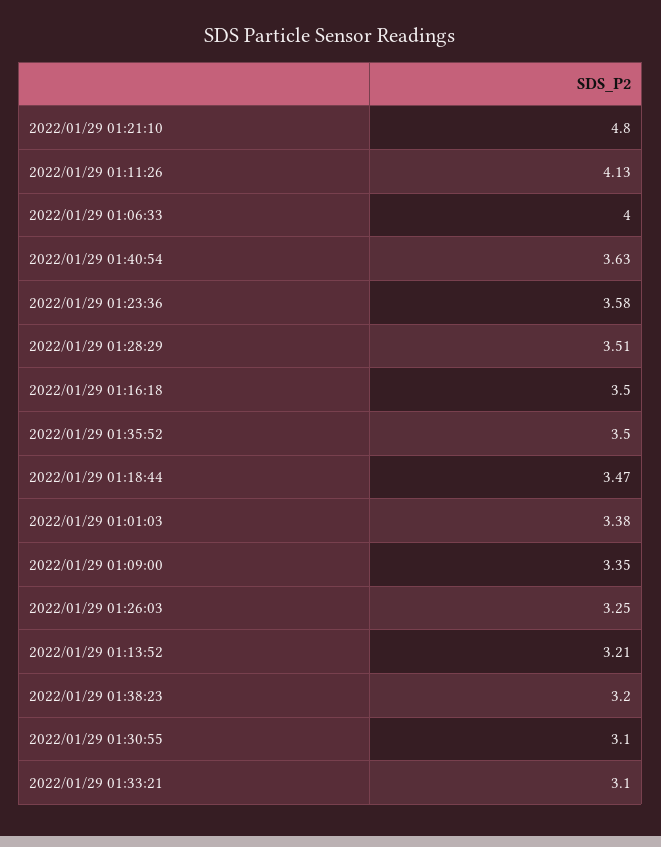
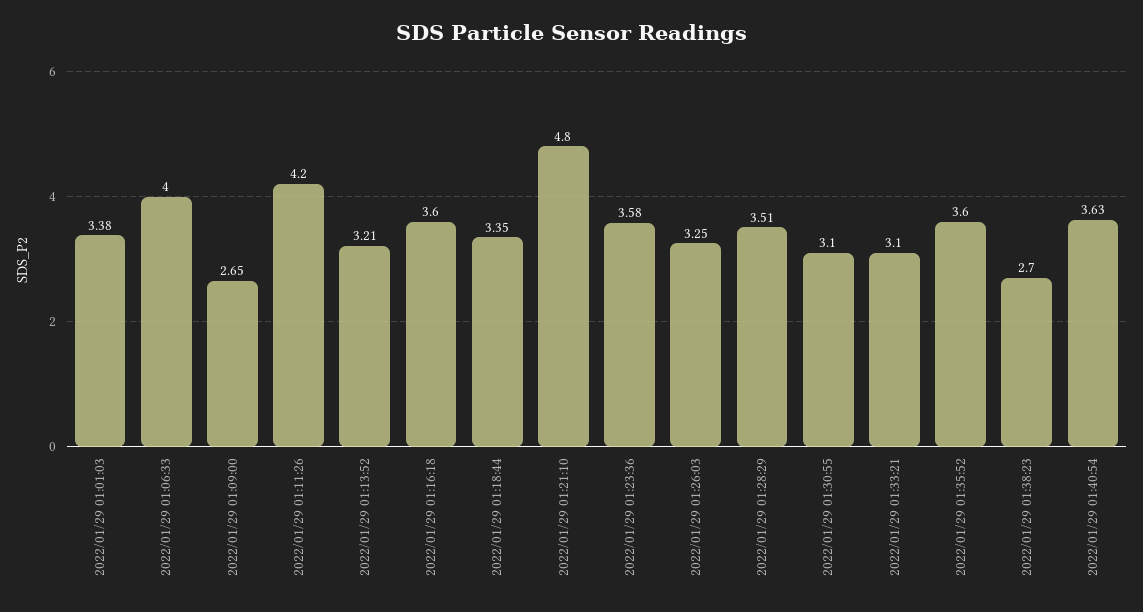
2022/01/29 01:11:26: 4.13 -> 4.2
2022/01/29 01:16:18: 3.5 -> 3.6
2022/01/29 01:35:52: 3.5 -> 3.6
2022/01/29 01:18:44: 3.47 -> 3.35
2022/01/29 01:09:00: 3.35 -> 2.65
2022/01/29 01:38:23: 3.2 -> 2.7

